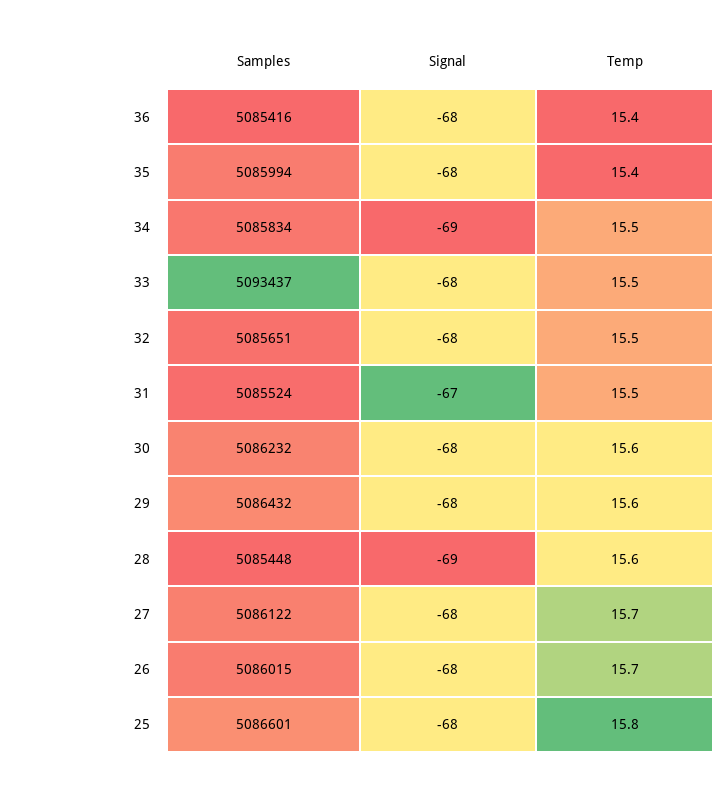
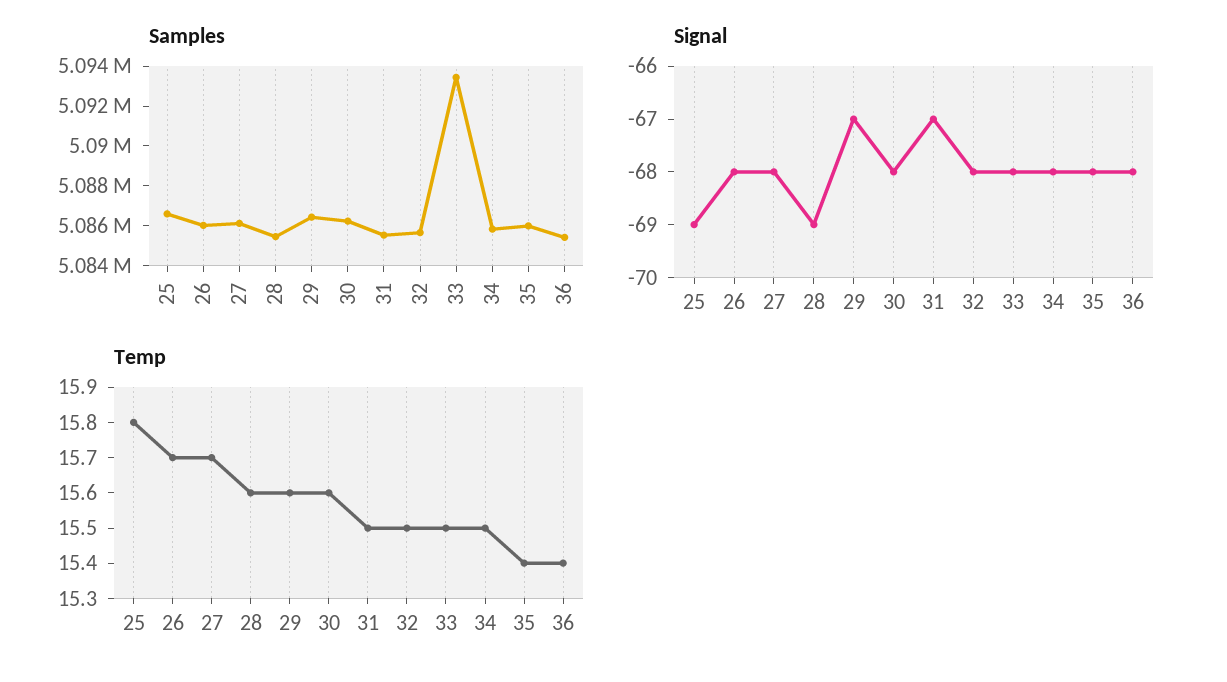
Signal, 34: -69 -> -68
Signal, 29: -68 -> -67
Signal, 25: -68 -> -69

